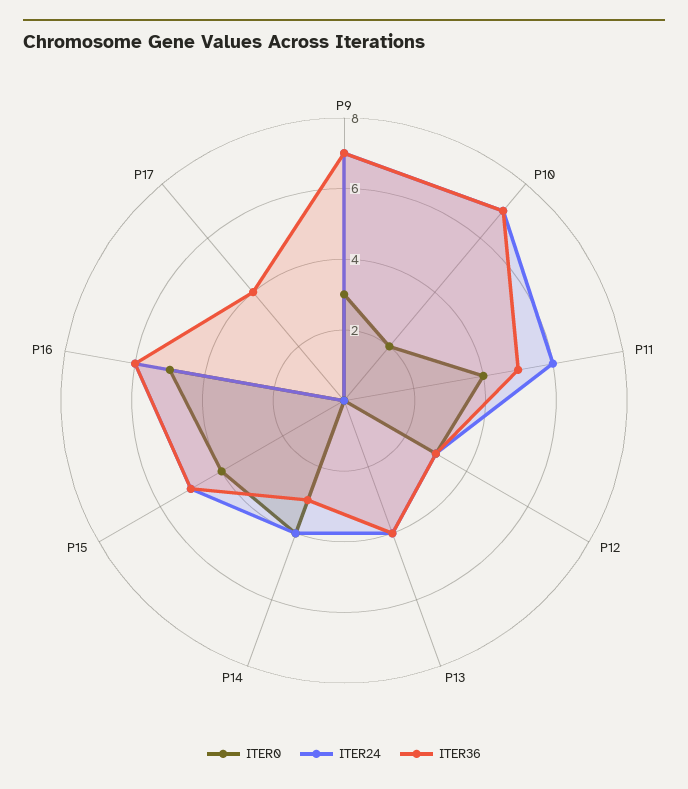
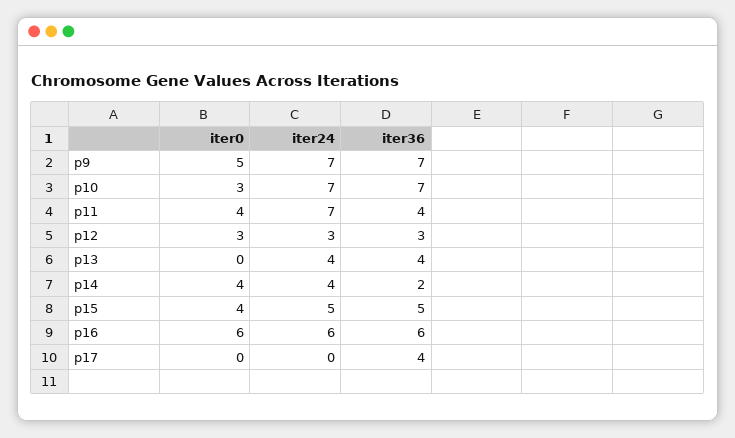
ITER0, P9: 3 -> 5
ITER0, P10: 2 -> 3
ITER24, P11: 6 -> 7
ITER36, P11: 5 -> 4
ITER36, P14: 3 -> 2
ITER0, P16: 5 -> 6

